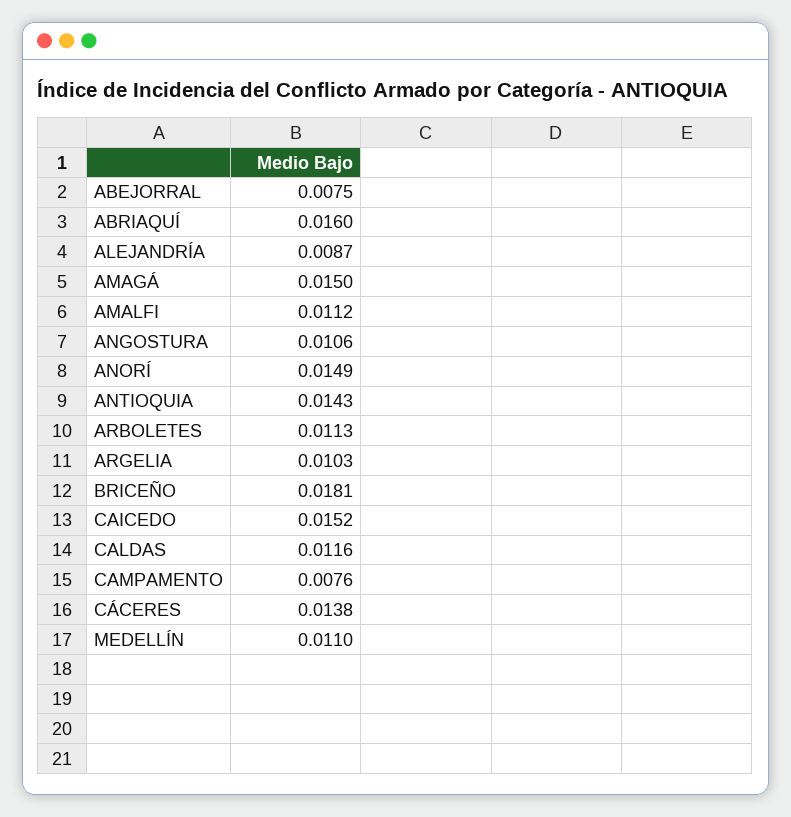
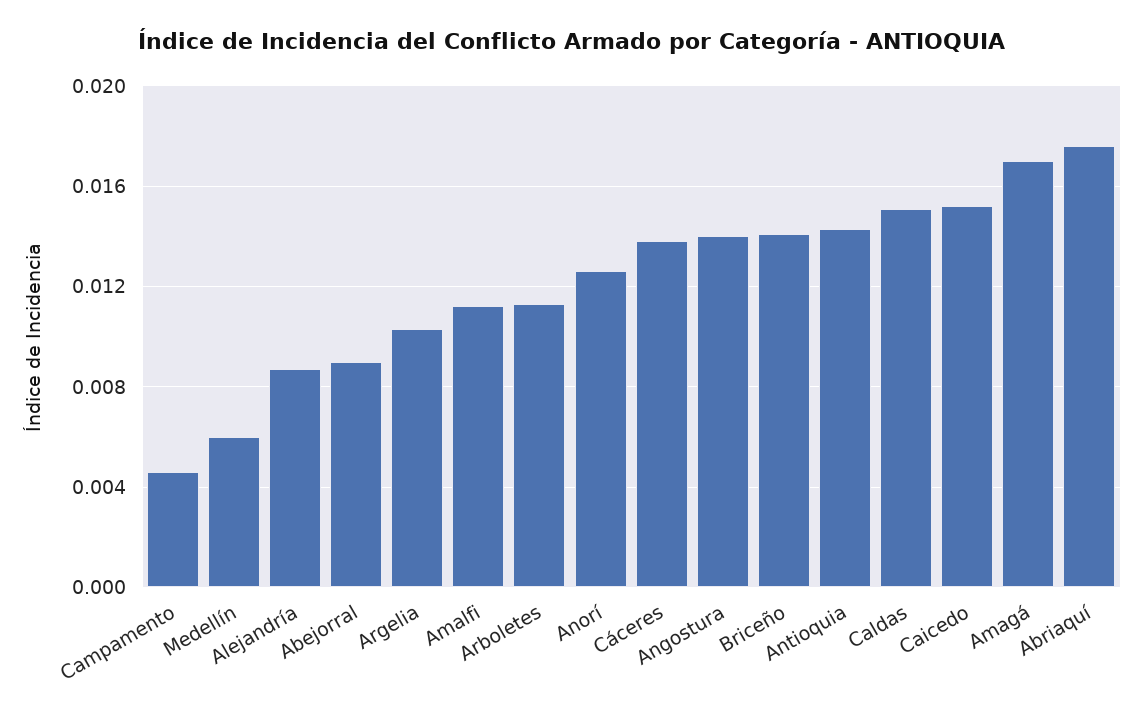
ABEJORRAL: 0.0075 -> 0.009
ABRIAQUÍ: 0.016 -> 0.0175
AMAGÁ: 0.015 -> 0.017
ANGOSTURA: 0.0106 -> 0.014
ANORÍ: 0.0149 -> 0.0125
BRICEÑO: 0.0181 -> 0.014
CALDAS: 0.0116 -> 0.015
CAMPAMENTO: 0.0076 -> 0.0045
MEDELLÍN: 0.011 -> 0.006

